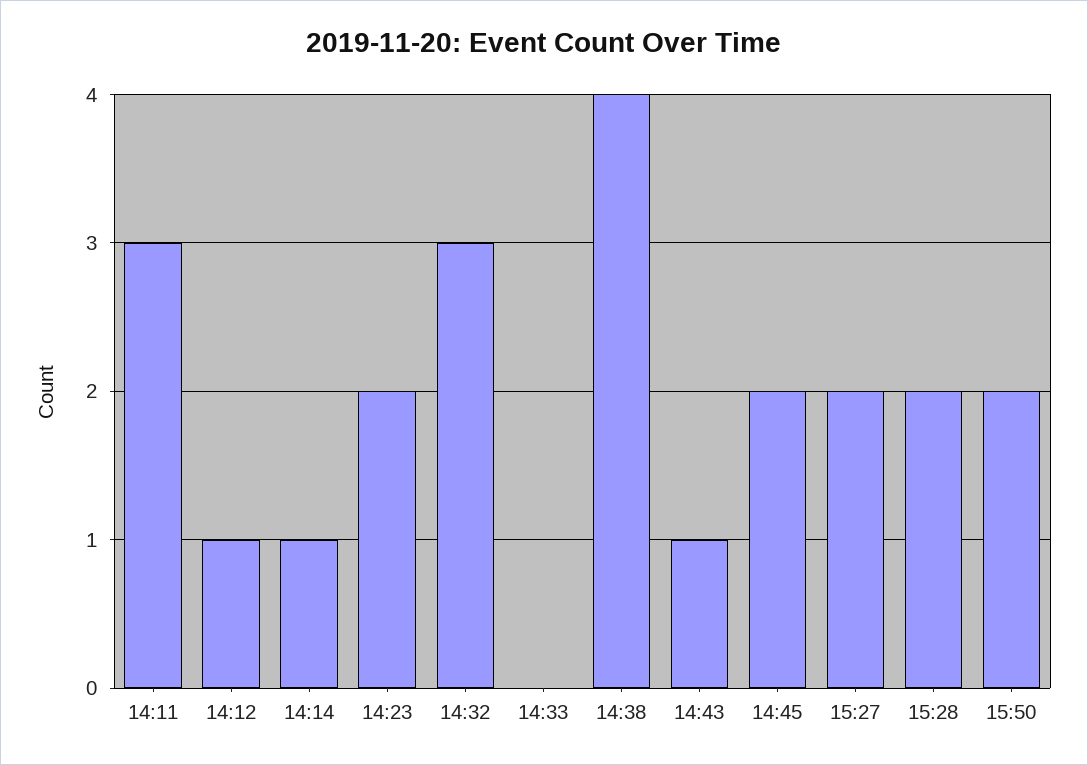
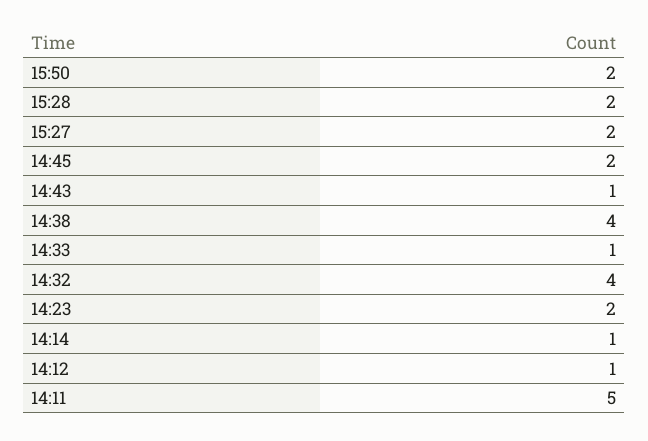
14:11: 3 -> 5
14:32: 3 -> 4
14:33: 0 -> 1

